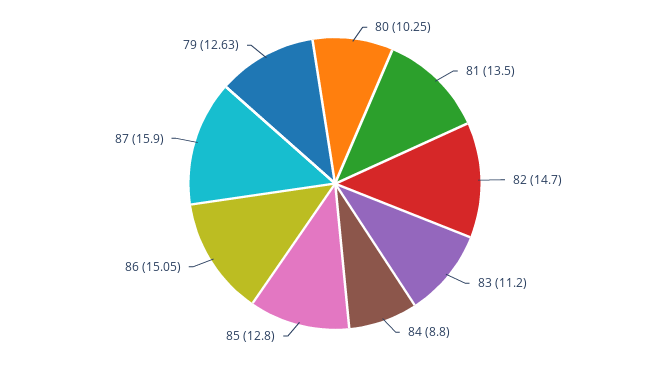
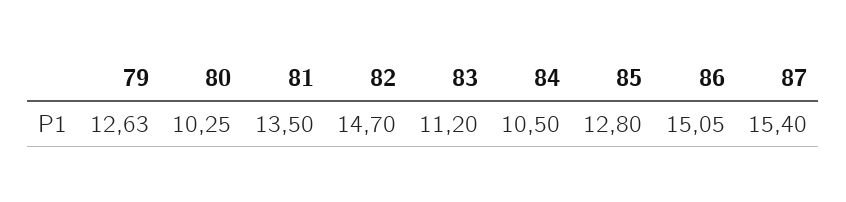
84: 8.8 -> 10.5
87: 15.9 -> 15.4

